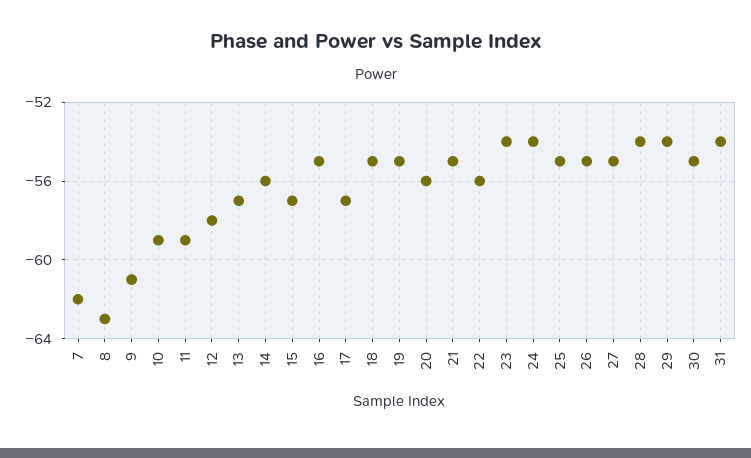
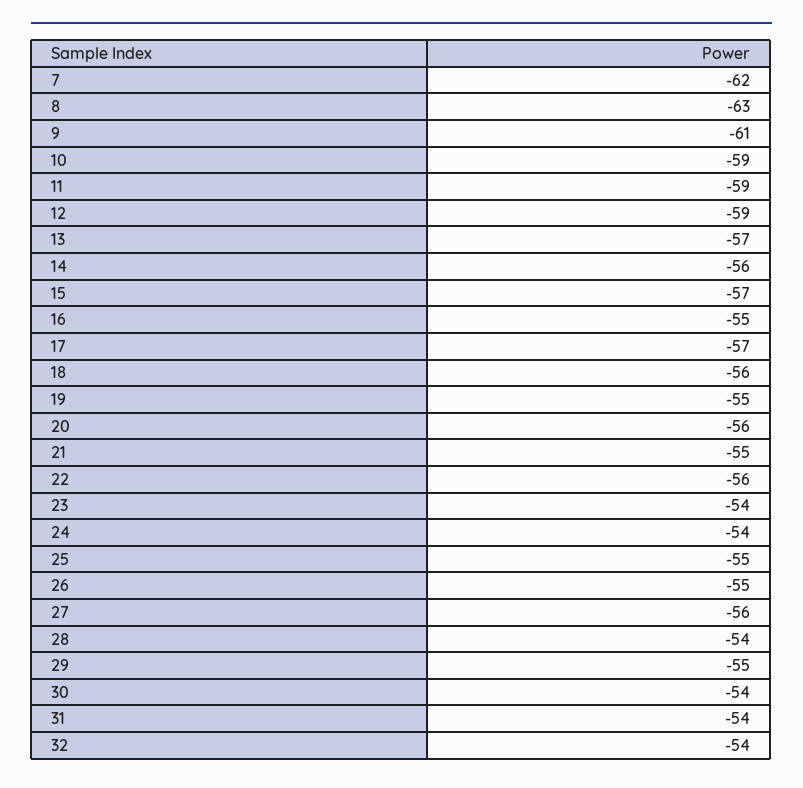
12: -58 -> -59
18: -55 -> -56
27: -55 -> -56
29: -54 -> -55
30: -55 -> -54
32: none -> -54

